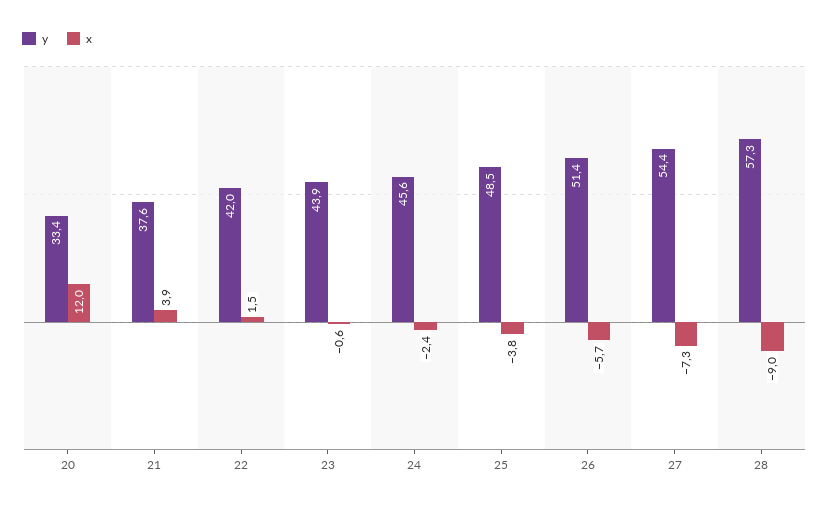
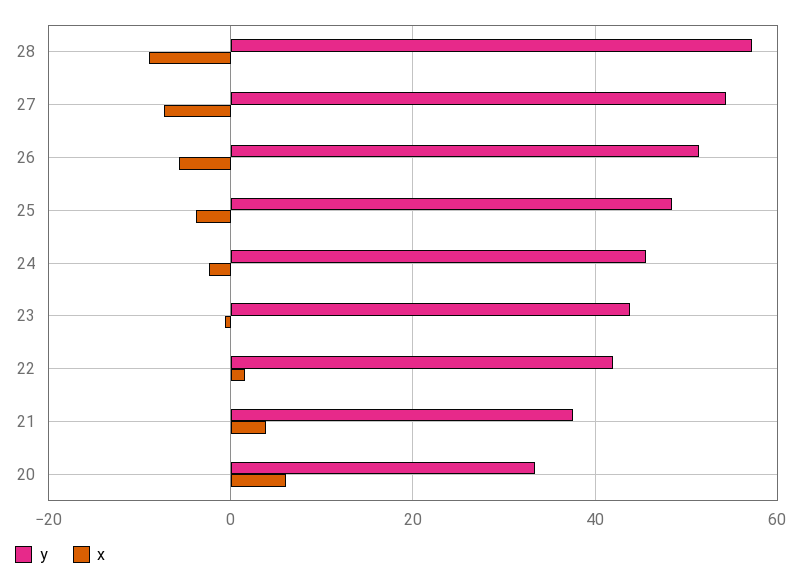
x, 20: 12 -> 6

